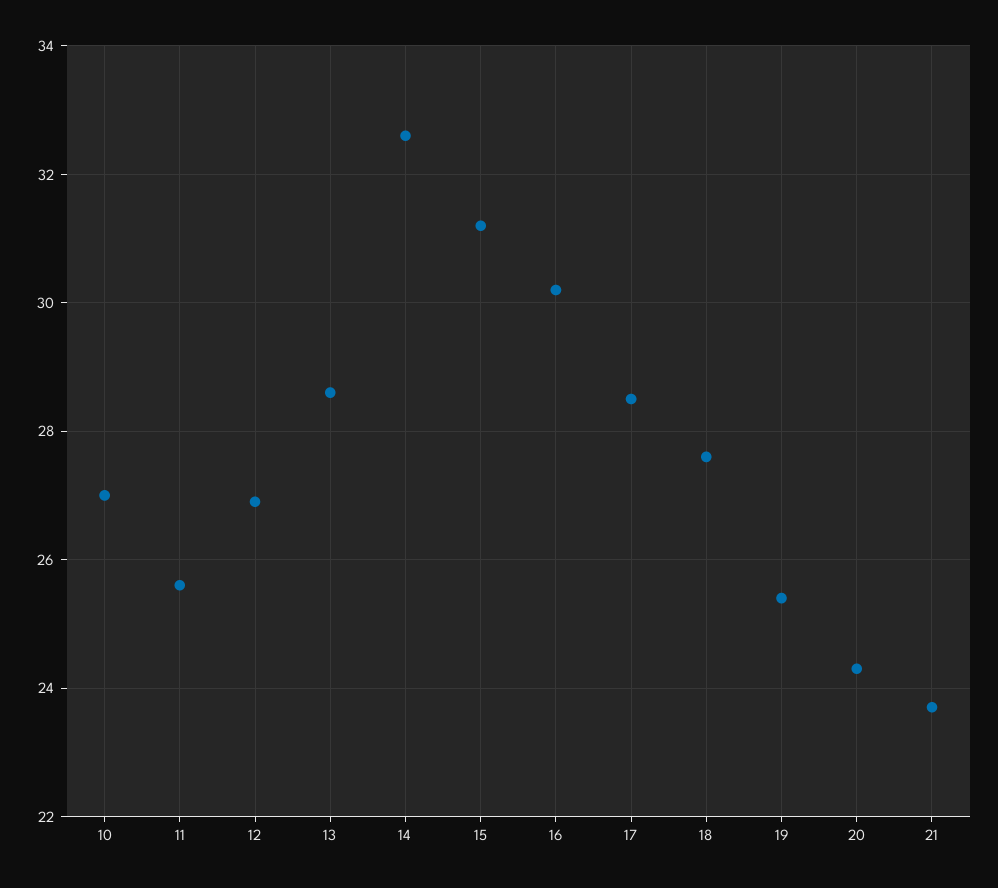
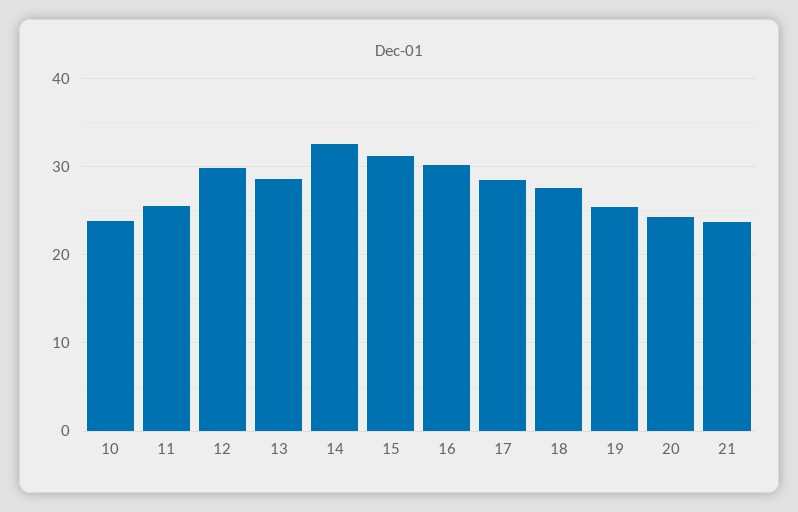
10: 27 -> 24
12: 27 -> 30

